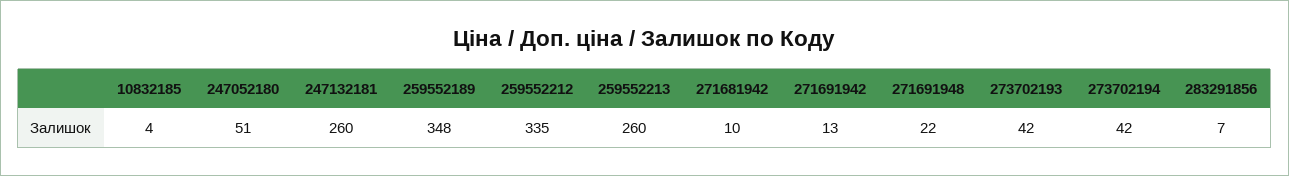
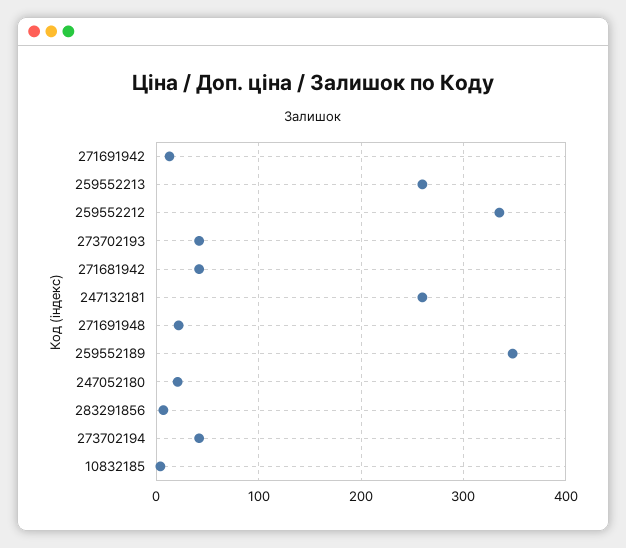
247052180: 51 -> 20
271681942: 10 -> 40

